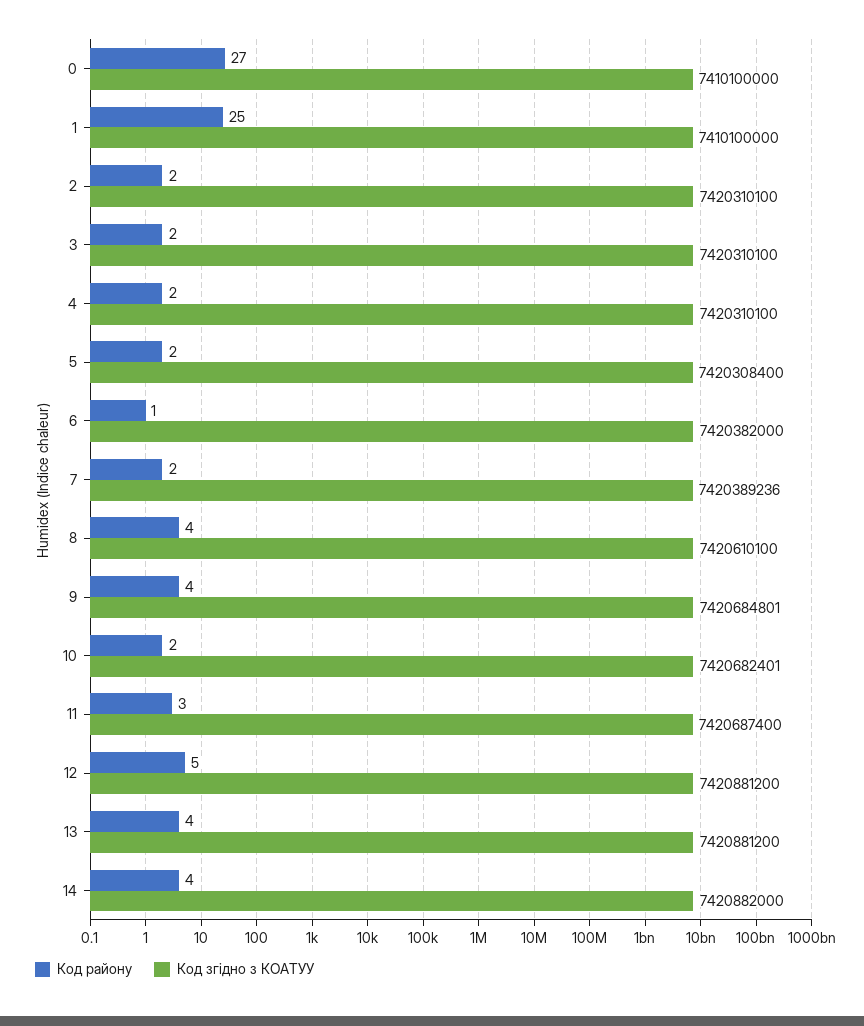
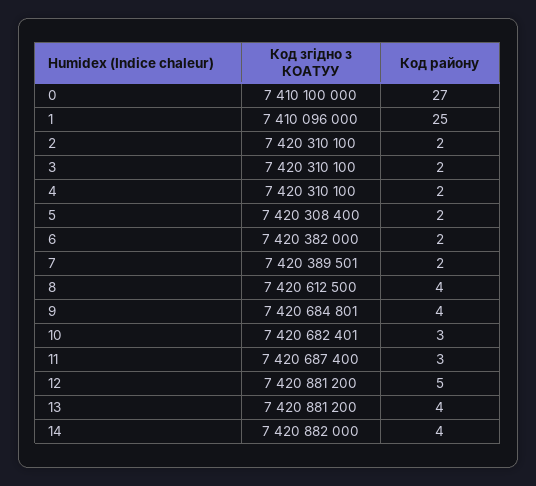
Код згідно з КОАТУУ, 1: 7410100000 -> 7410096000
Код району, 6: 1 -> 2
Код згідно з КОАТУУ, 7: 7420389236 -> 7420389501
Код згідно з КОАТУУ, 8: 7420610100 -> 7420612500
Код району, 10: 2 -> 3

